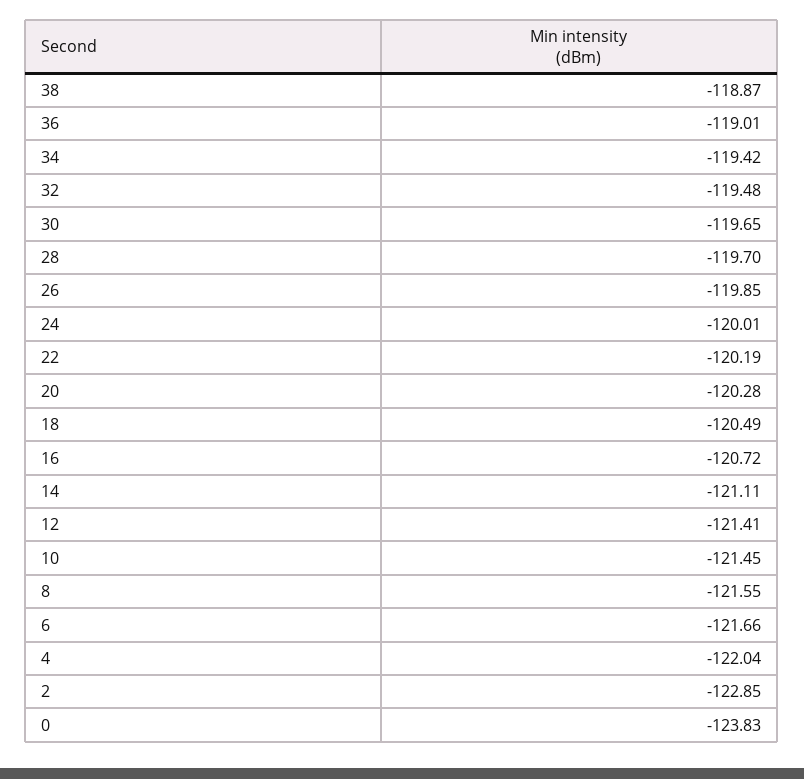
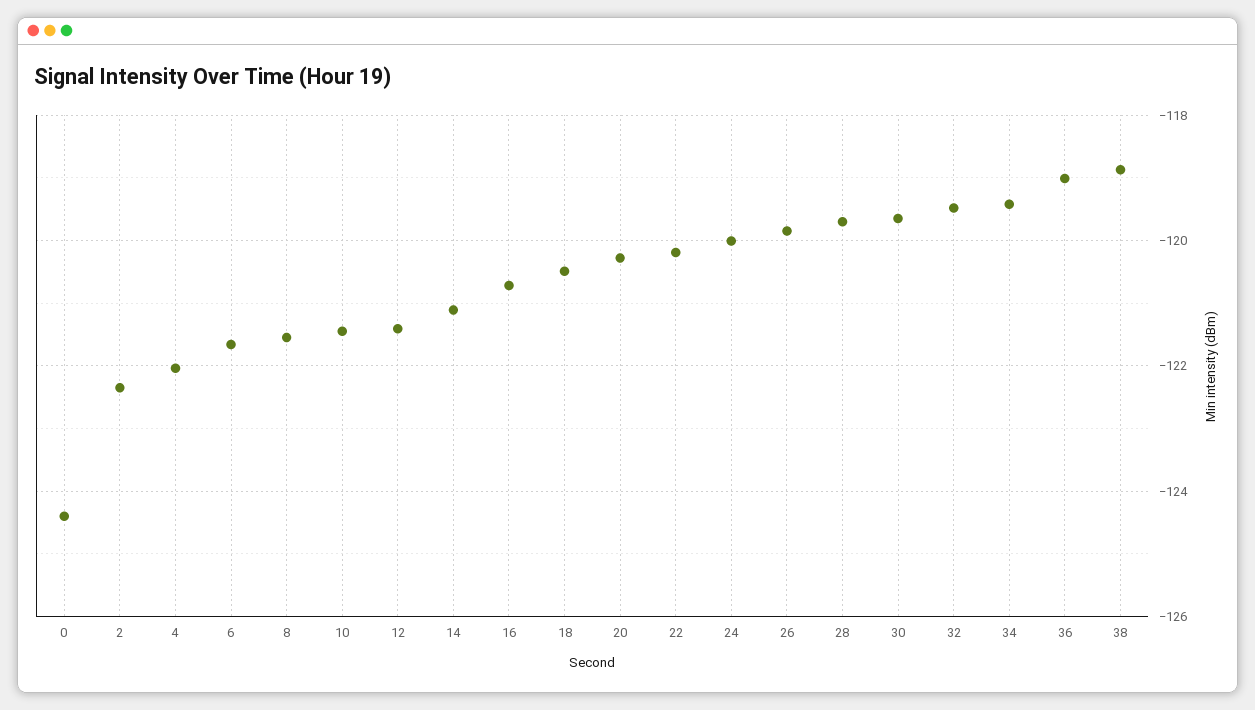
2: -122.85 -> -122.4
0: -123.83 -> -124.4

